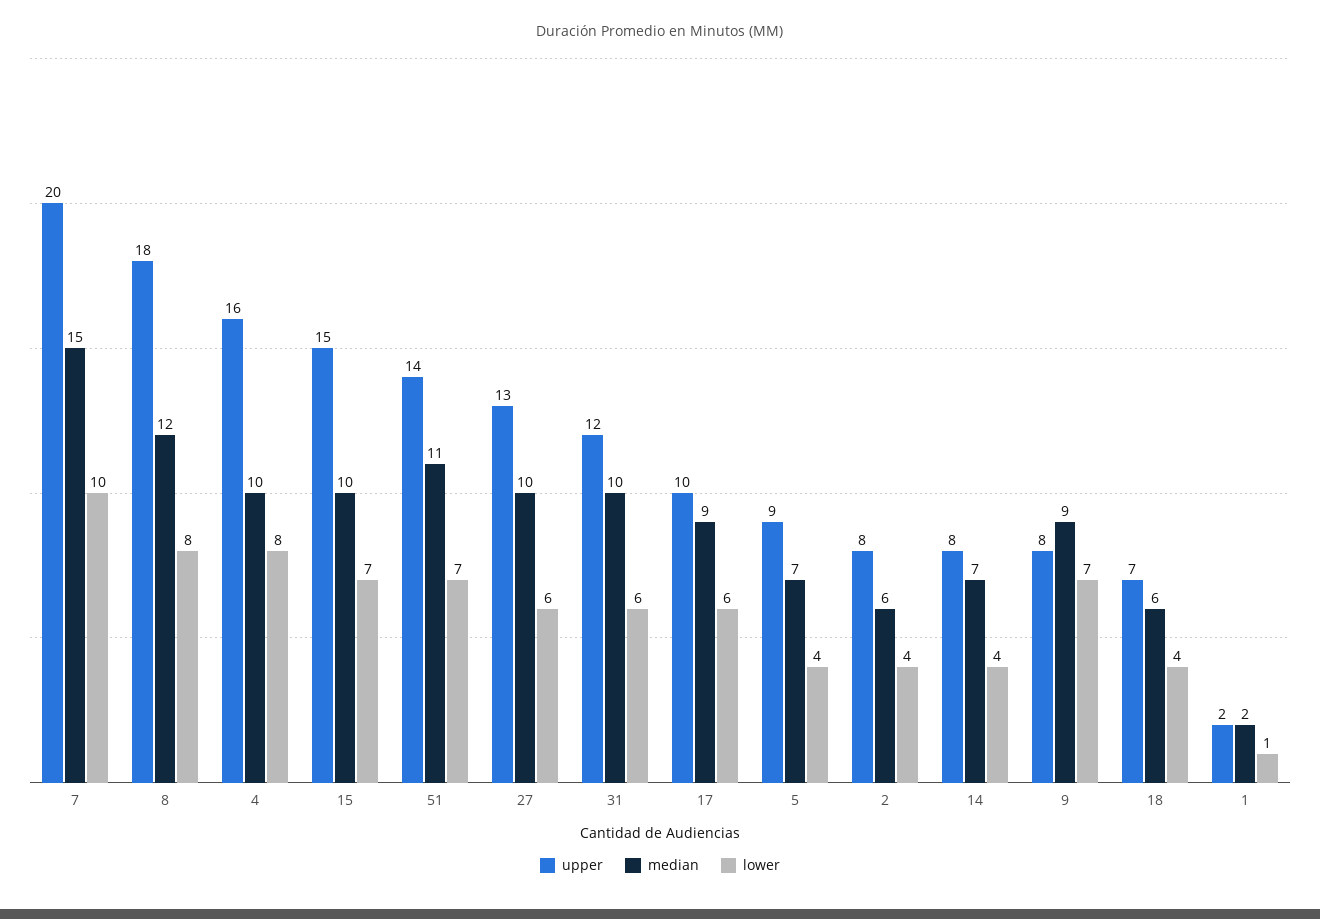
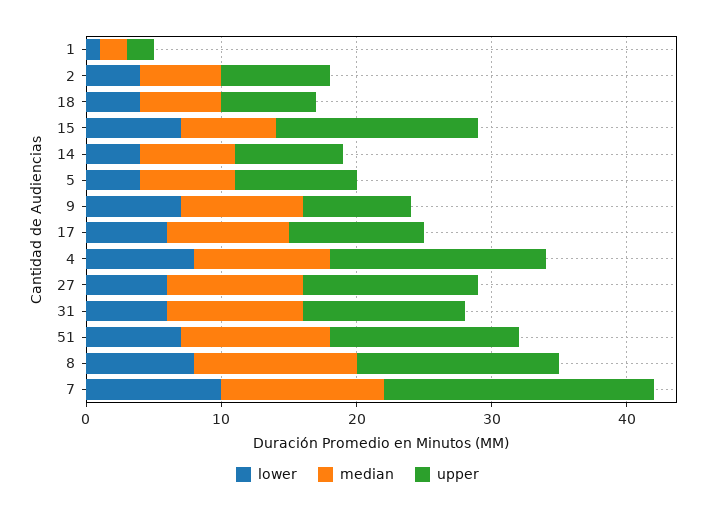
median, 7: 15 -> 12
upper, 8: 18 -> 15
median, 15: 10 -> 7

